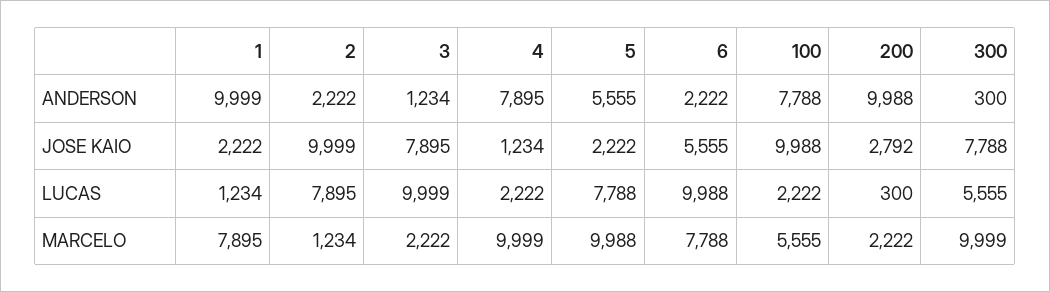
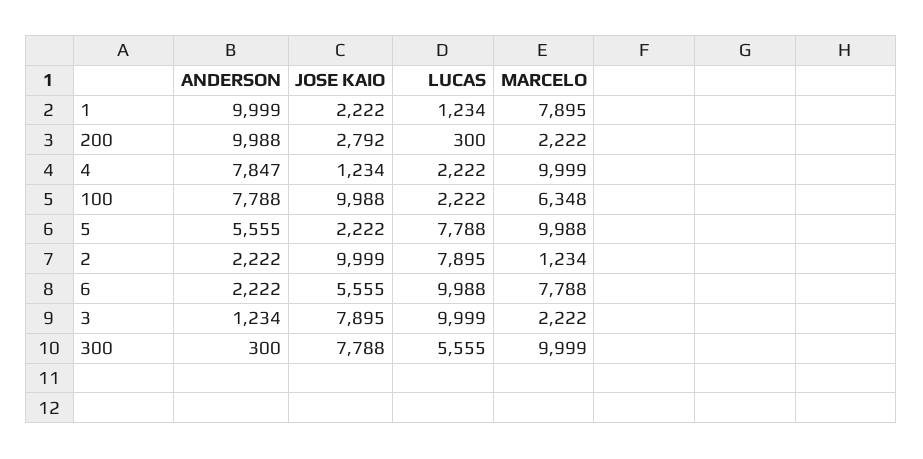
4, ANDERSON: 7895 -> 7847
100, MARCELO: 5555 -> 6348

